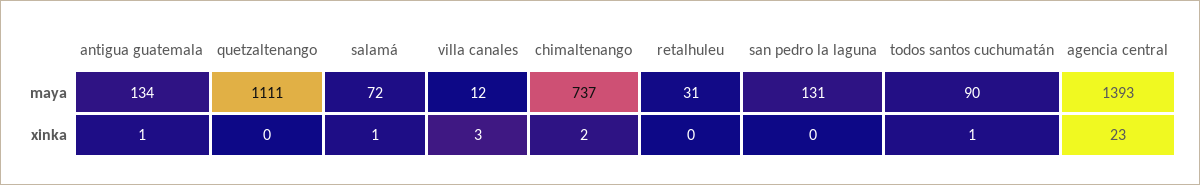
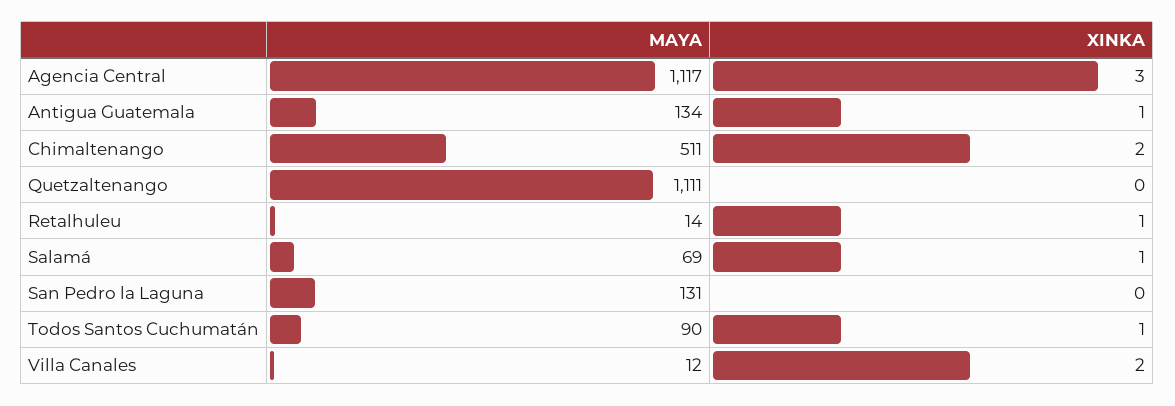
salamá, maya: 72 -> 69
chimaltenango, maya: 737 -> 511
retalhuleu, maya: 31 -> 14
agencia central, maya: 1393 -> 1117
villa canales, xinka: 3 -> 2
retalhuleu, xinka: 0 -> 1
agencia central, xinka: 23 -> 3

